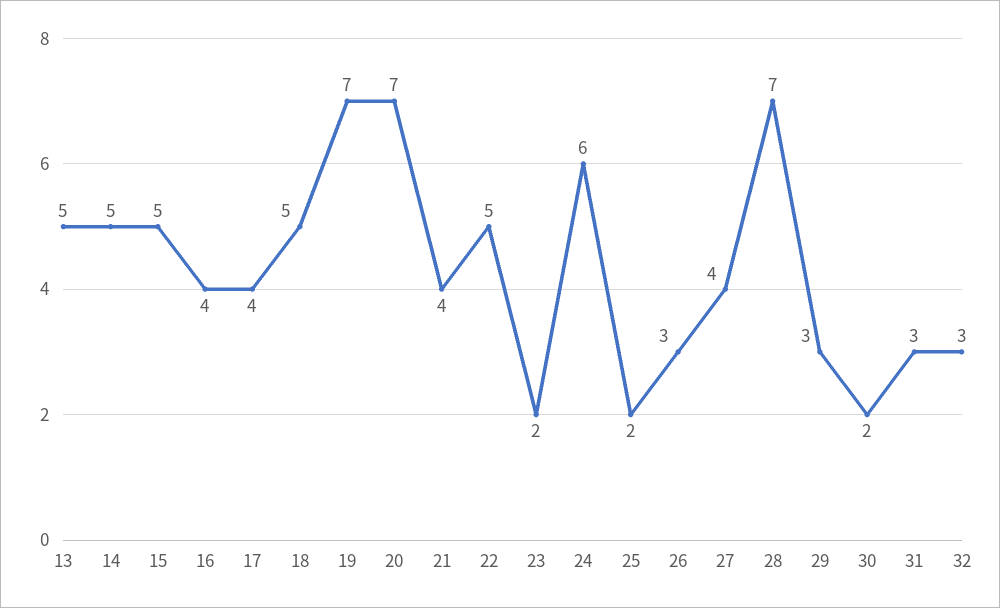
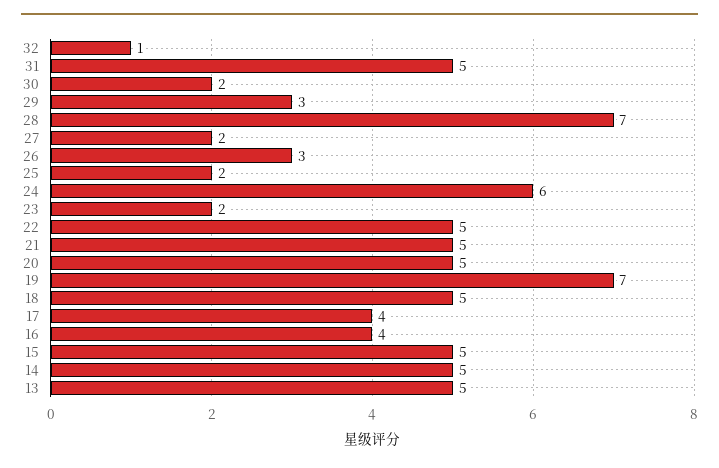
20: 7 -> 5
21: 4 -> 5
27: 4 -> 2
31: 3 -> 5
32: 3 -> 1

